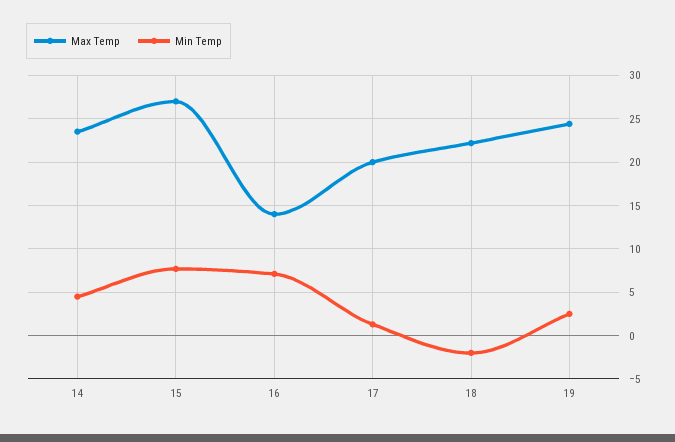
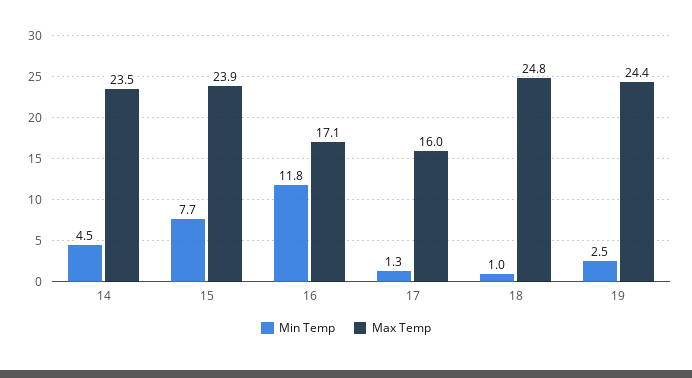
Max Temp, 15: 27 -> 23.9
Max Temp, 16: 14 -> 17.1
Min Temp, 16: 7 -> 11.8
Max Temp, 17: 20 -> 16
Max Temp, 18: 22 -> 24.8
Min Temp, 18: -2 -> 1

